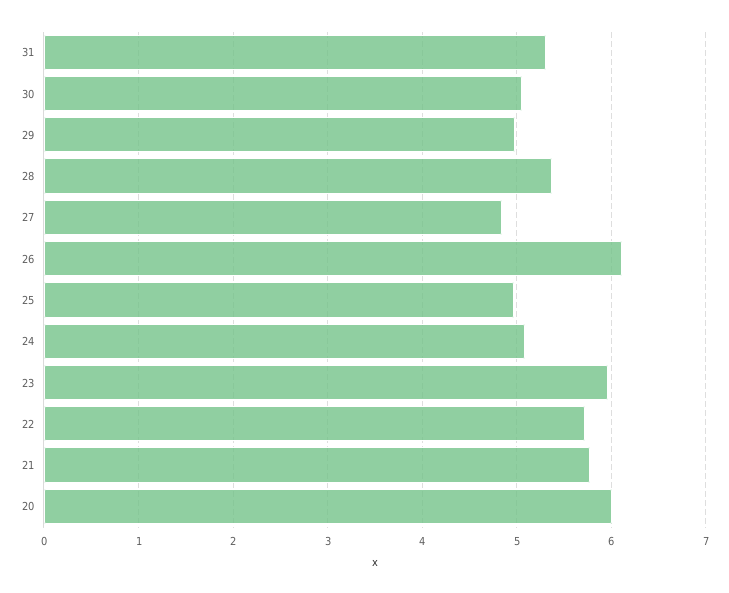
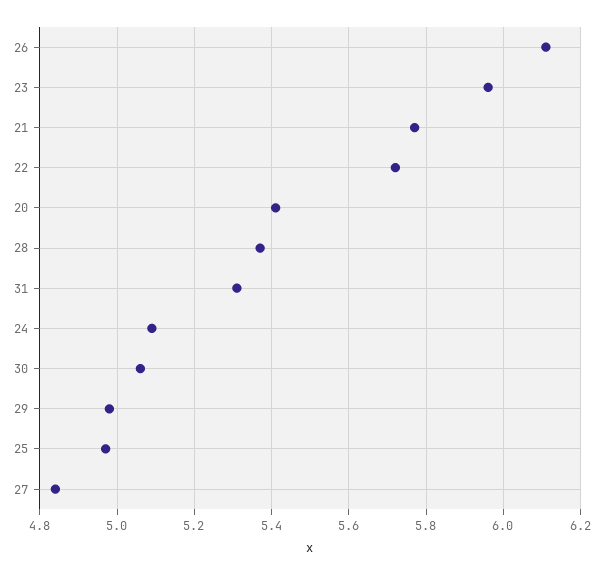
20: 6 -> 5.4

